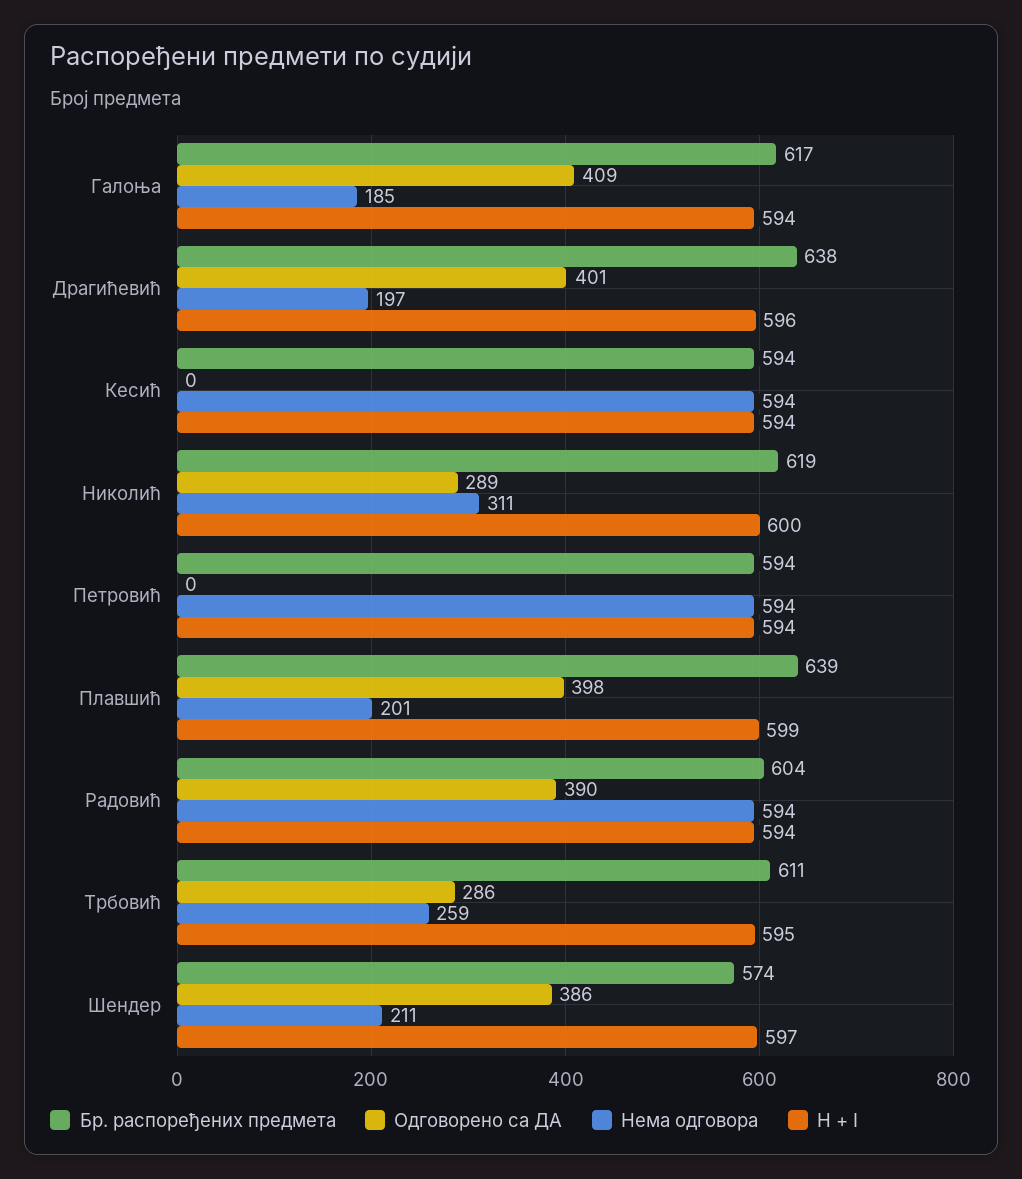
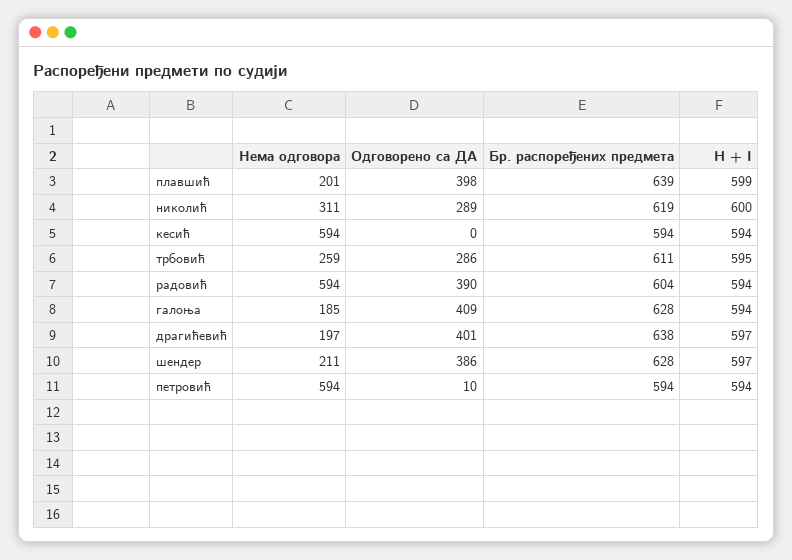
Бр. распоређених предмета, Галоња: 617 -> 628
H + I, Драгићевић: 596 -> 597
Одговорено са ДА, Петровић: 0 -> 10
Бр. распоређених предмета, Шендер: 574 -> 628

